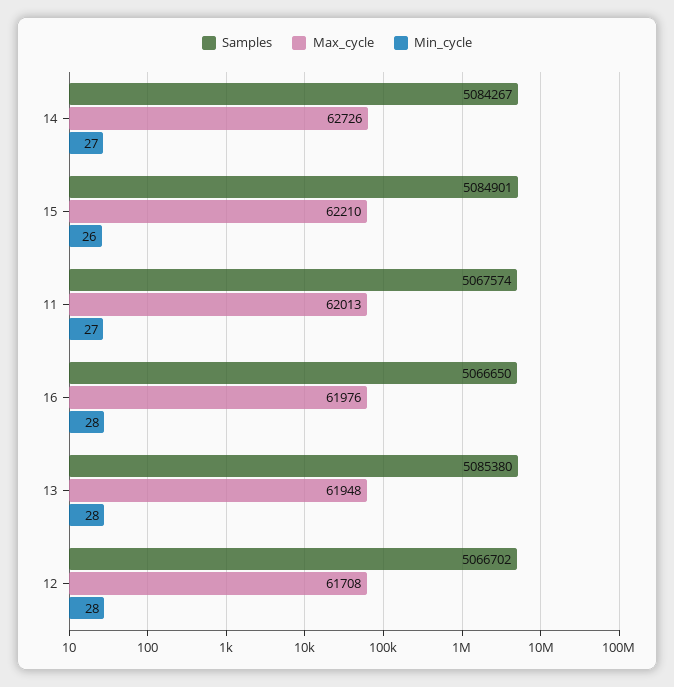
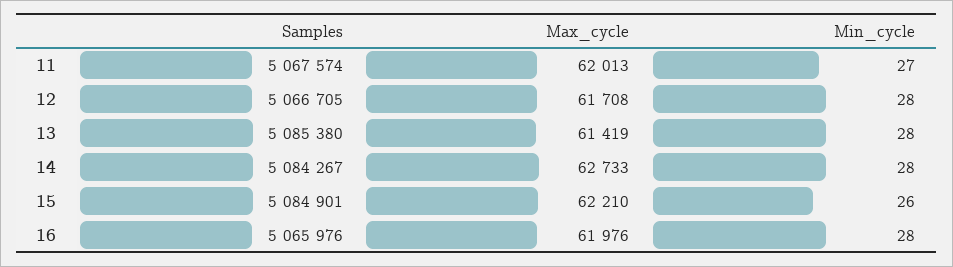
Max_cycle, 14: 62726 -> 62733
Min_cycle, 14: 27 -> 28
Samples, 16: 5066650 -> 5065976
Max_cycle, 13: 61948 -> 61419
Samples, 12: 5066702 -> 5066705

